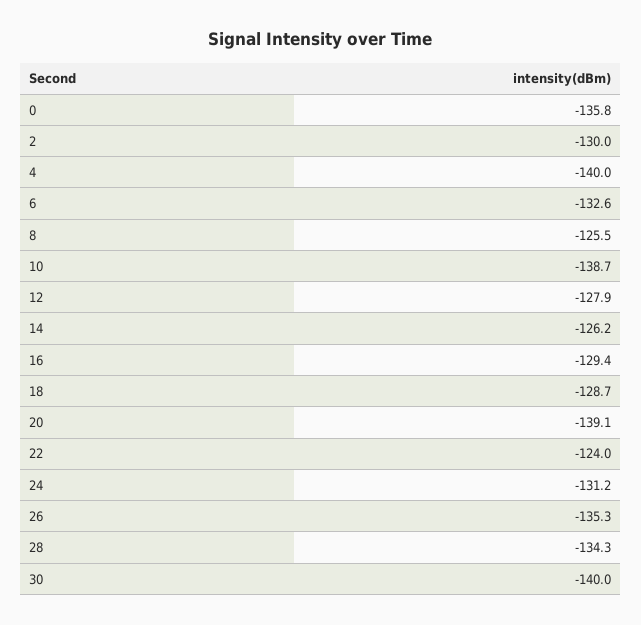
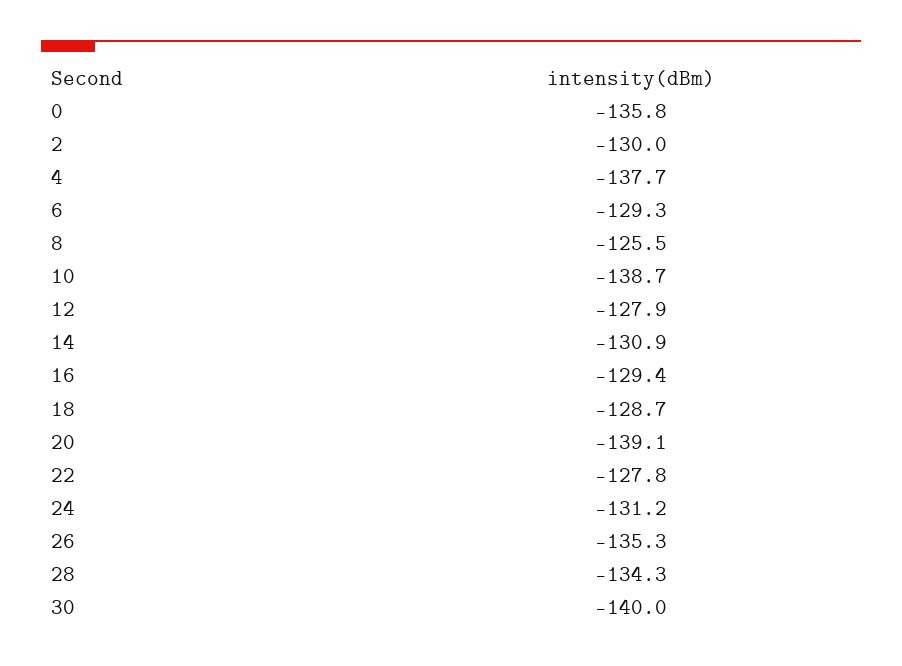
4: -140 -> -137.7
6: -132.6 -> -129.3
14: -126.2 -> -130.9
22: -124 -> -127.8

